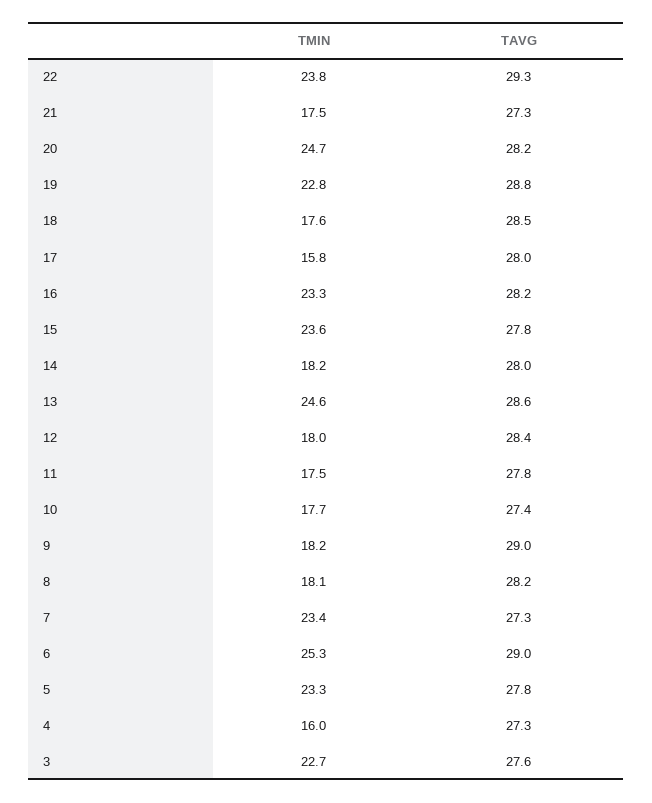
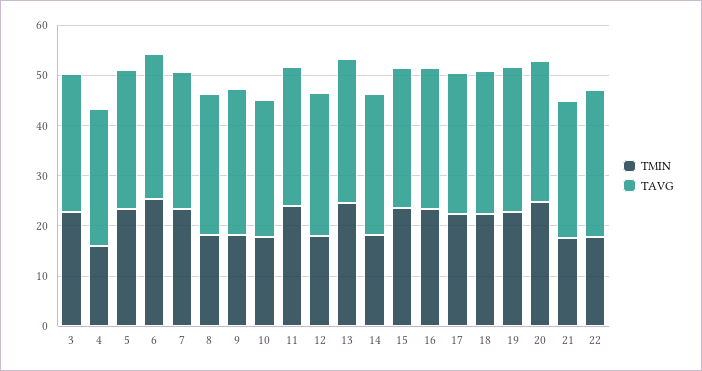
TMIN, 22: 23.8 -> 18
TMIN, 18: 17.6 -> 22
TMIN, 17: 15.8 -> 22
TMIN, 11: 17.5 -> 24

